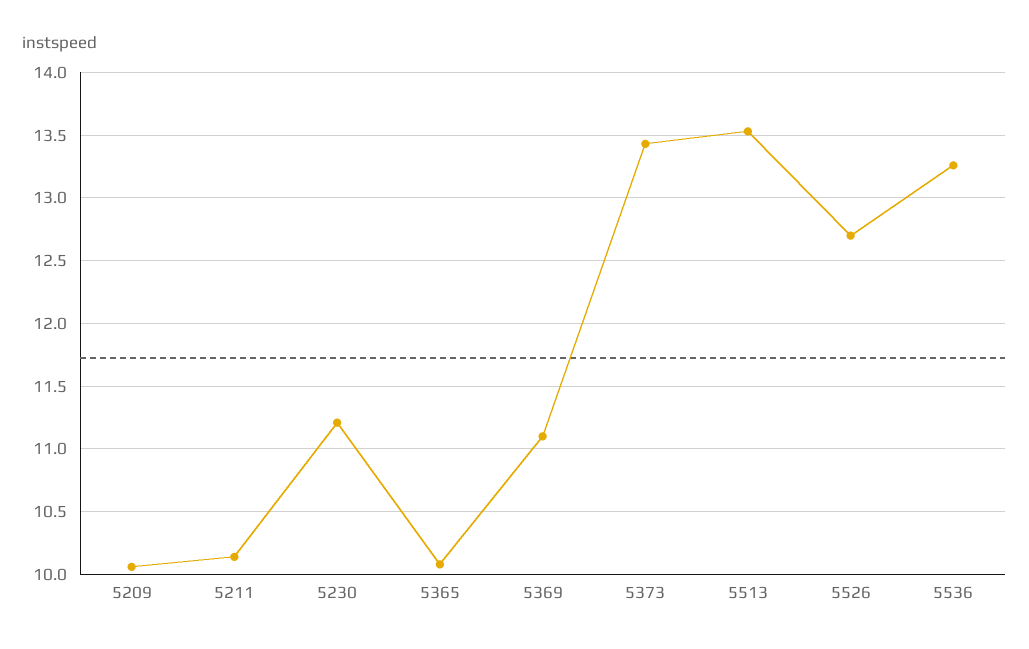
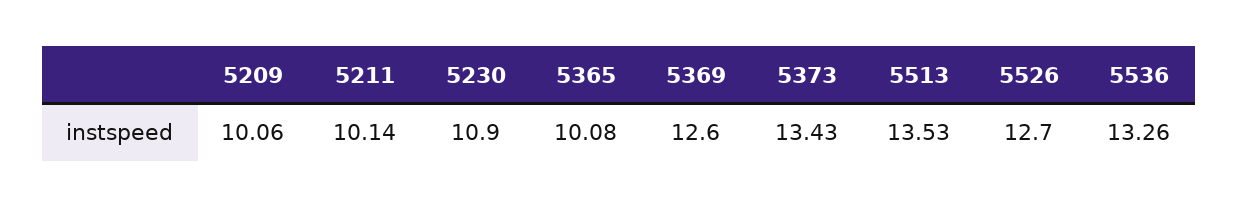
5230: 11.2 -> 10.9
5369: 11.1 -> 12.6

